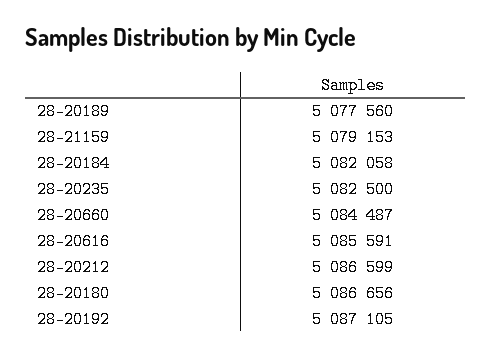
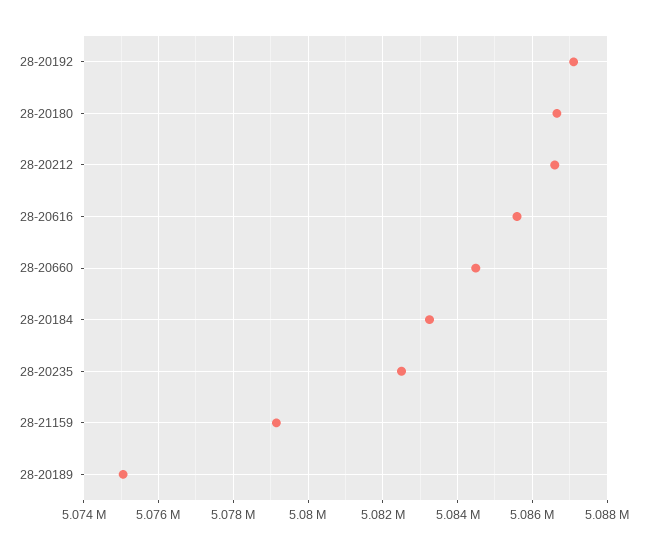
28-20189: 5077560 -> 5075000
28-20184: 5082058 -> 5083200

